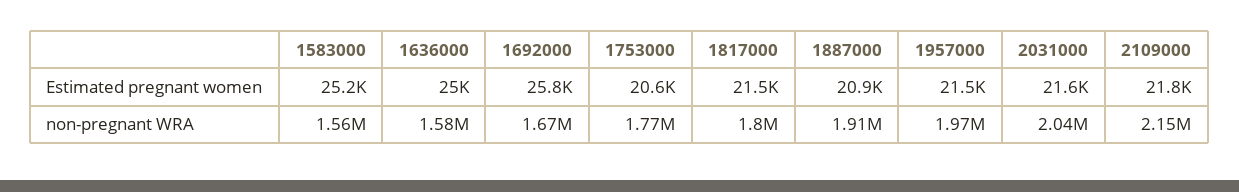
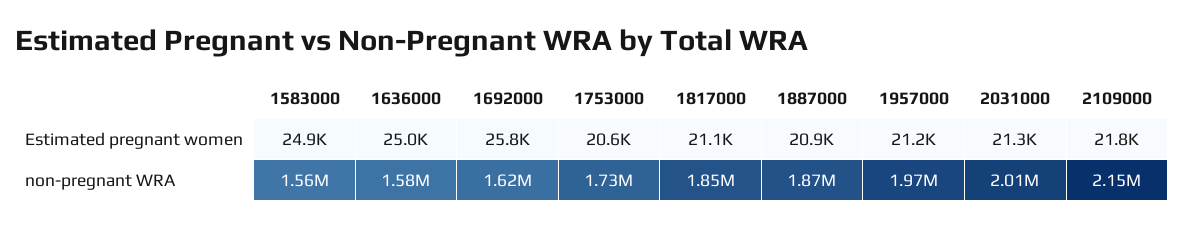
1583000, Estimated pregnant women: 25200 -> 24900
1817000, Estimated pregnant women: 21500 -> 21100
1957000, Estimated pregnant women: 21500 -> 21200
2031000, Estimated pregnant women: 21600 -> 21300
1692000, non-pregnant WRA: 1670000 -> 1620000
1753000, non-pregnant WRA: 1770000 -> 1730000
1817000, non-pregnant WRA: 1800000 -> 1850000
1887000, non-pregnant WRA: 1910000 -> 1870000
2031000, non-pregnant WRA: 2040000 -> 2010000

